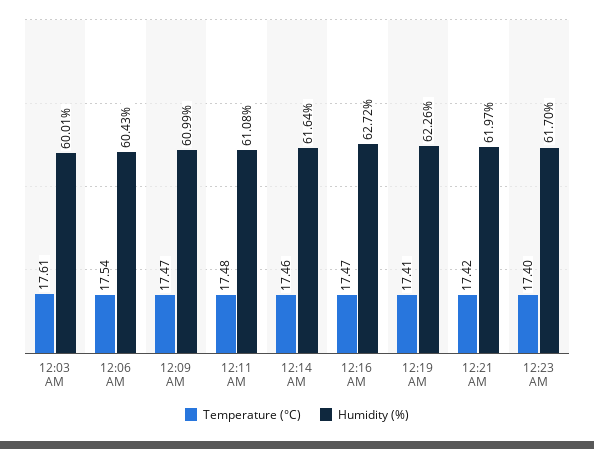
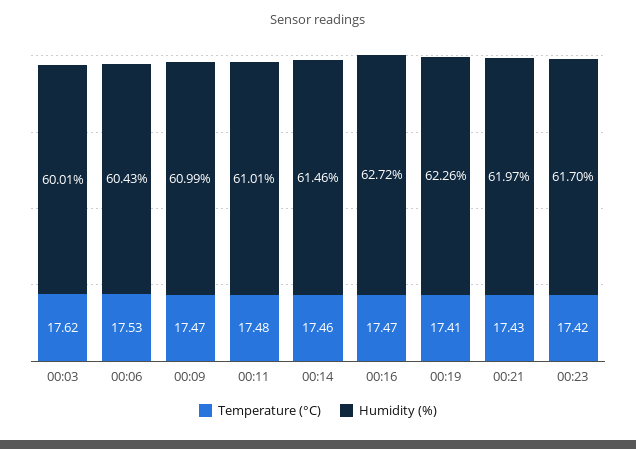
Temperature (°C), 12:03 AM: 17.61 -> 17.62
Temperature (°C), 12:06 AM: 17.54 -> 17.53
Humidity (%), 12:11 AM: 61.08 -> 61.01
Humidity (%), 12:14 AM: 61.64 -> 61.46
Temperature (°C), 12:21 AM: 17.42 -> 17.43
Temperature (°C), 12:23 AM: 17.4 -> 17.42

